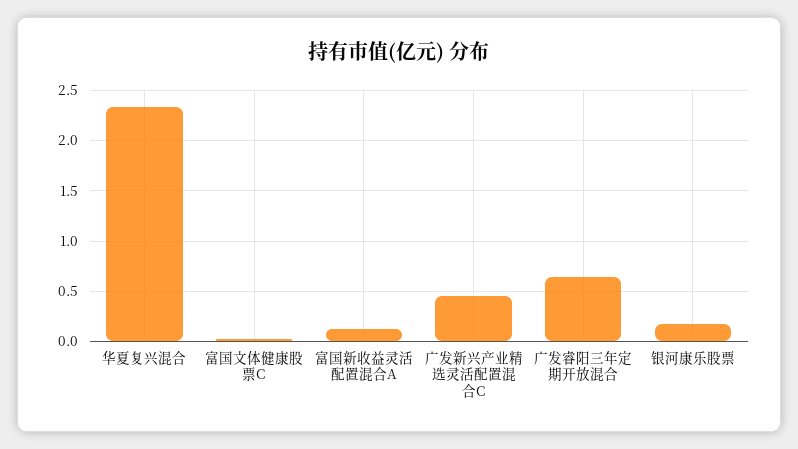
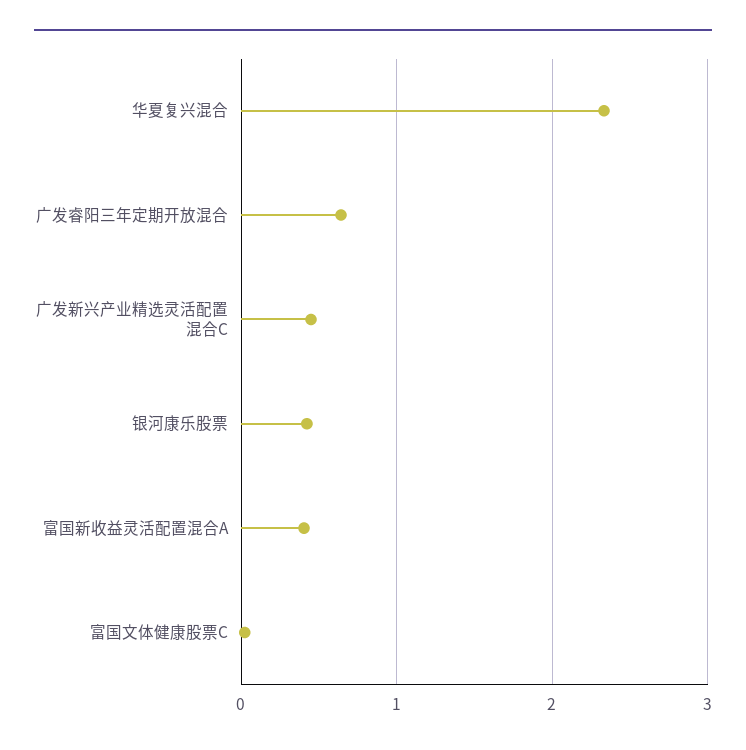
富国新收益灵活配置混合A: 0.1 -> 0.4
银河康乐股票: 0.2 -> 0.4

